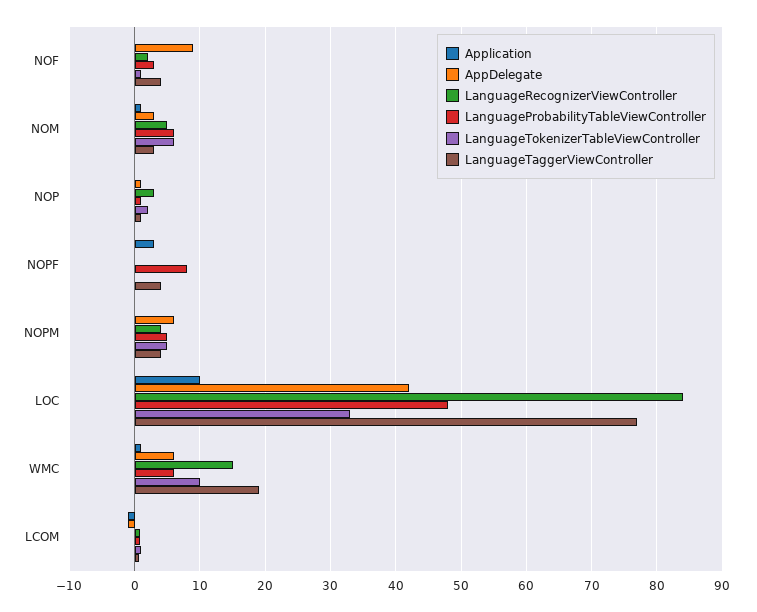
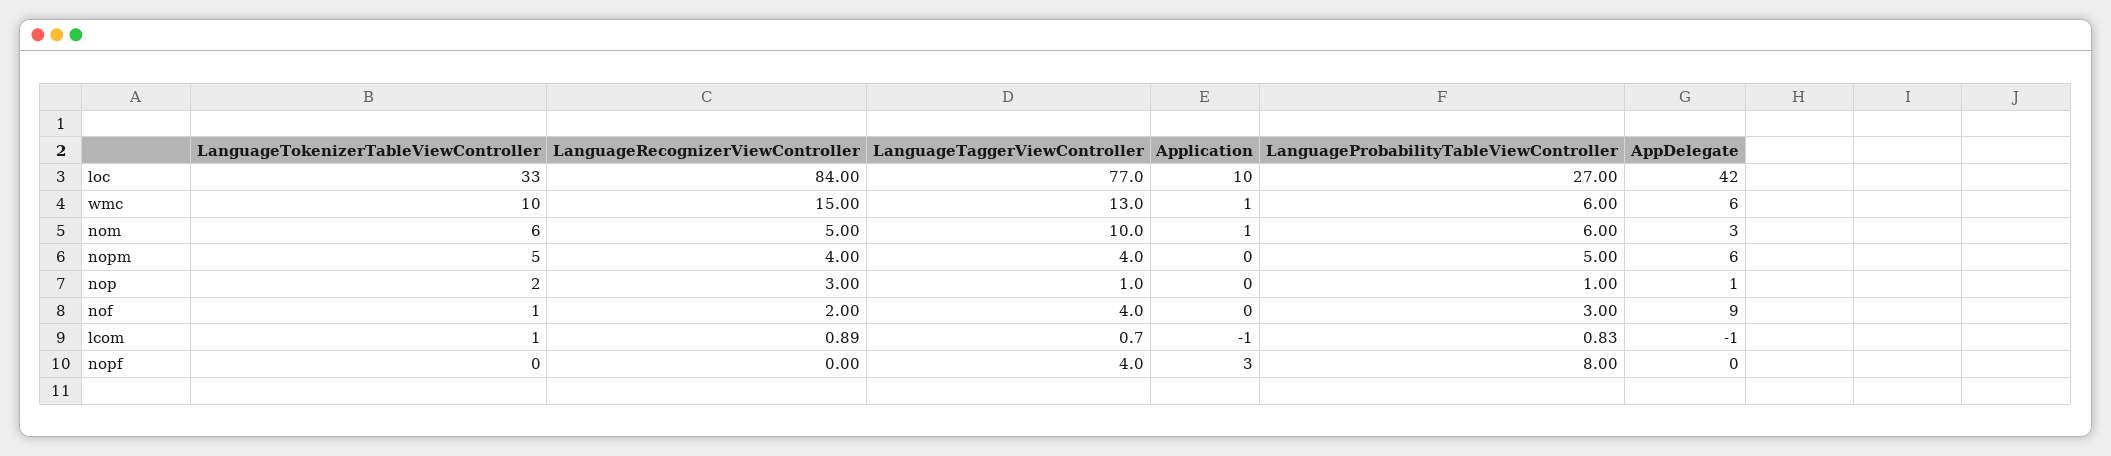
LanguageTaggerViewController, NOM: 3 -> 10
LanguageProbabilityTableViewController, LOC: 48 -> 27
LanguageTaggerViewController, WMC: 19 -> 13

